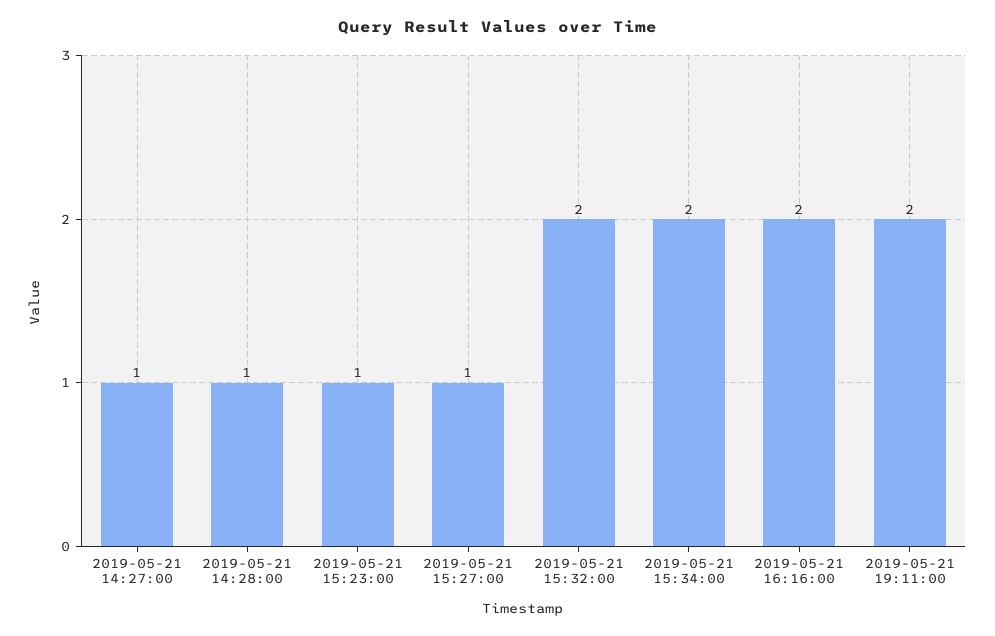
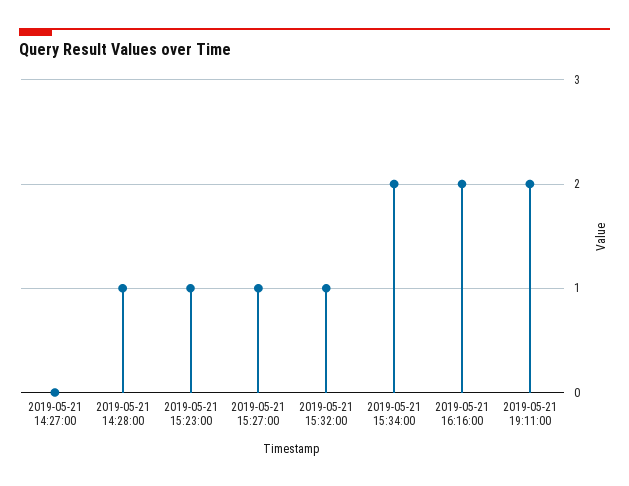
2019-05-21 14:27:00: 1 -> 0
2019-05-21 15:32:00: 2 -> 1

